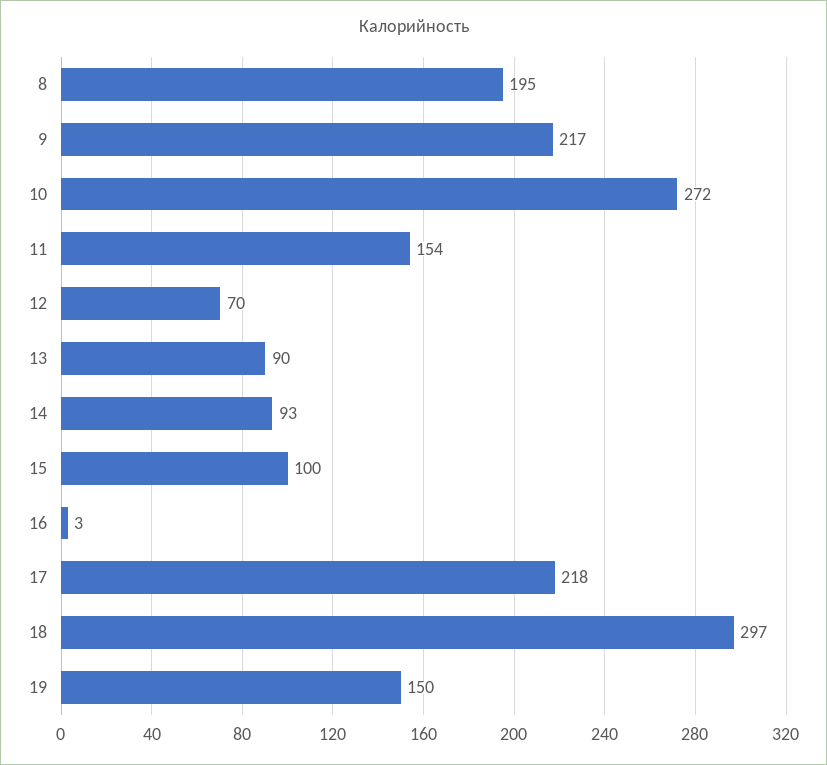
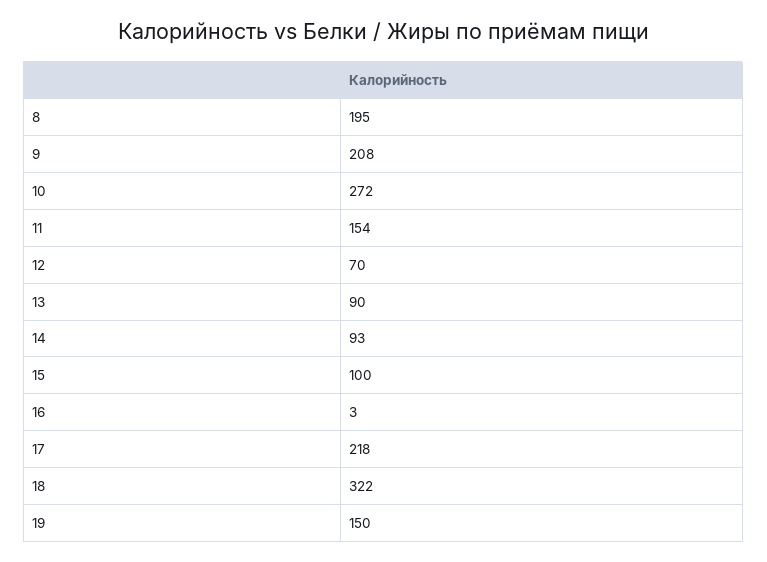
9: 217 -> 208
18: 297 -> 322

